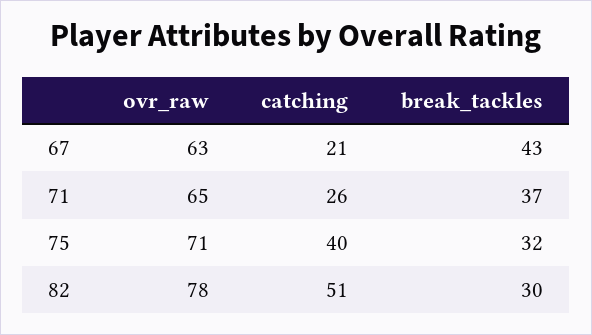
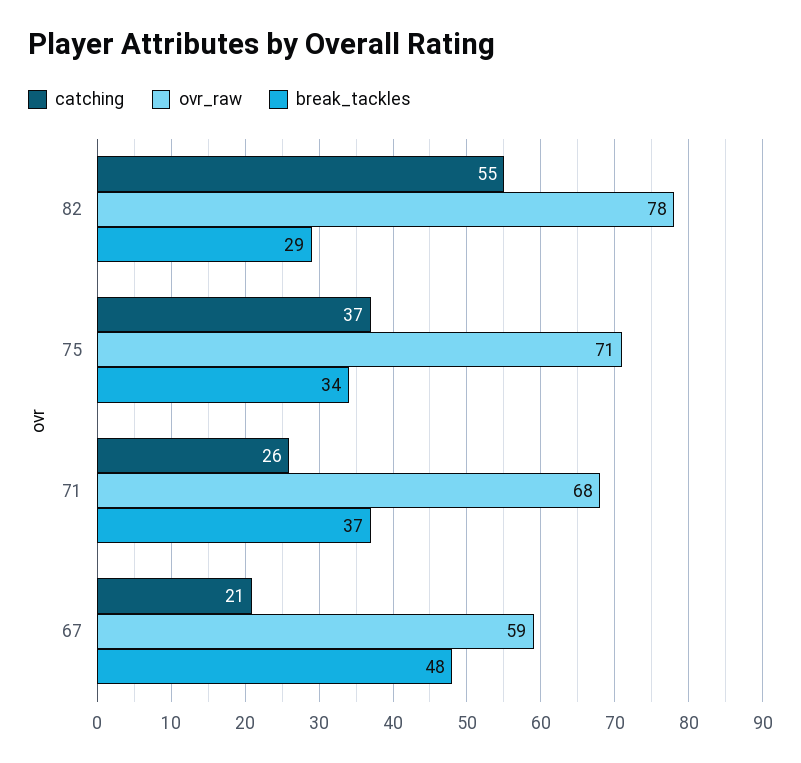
ovr_raw, 67: 63 -> 59
break_tackles, 67: 43 -> 48
ovr_raw, 71: 65 -> 68
catching, 75: 40 -> 37
break_tackles, 75: 32 -> 34
catching, 82: 51 -> 55
break_tackles, 82: 30 -> 29

